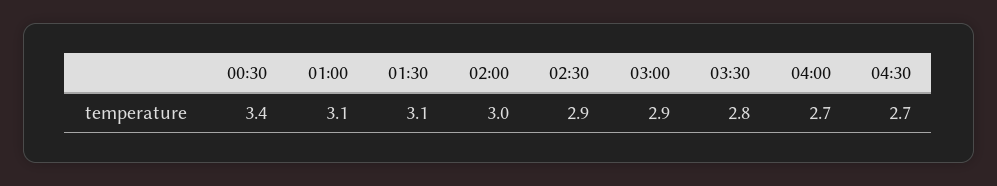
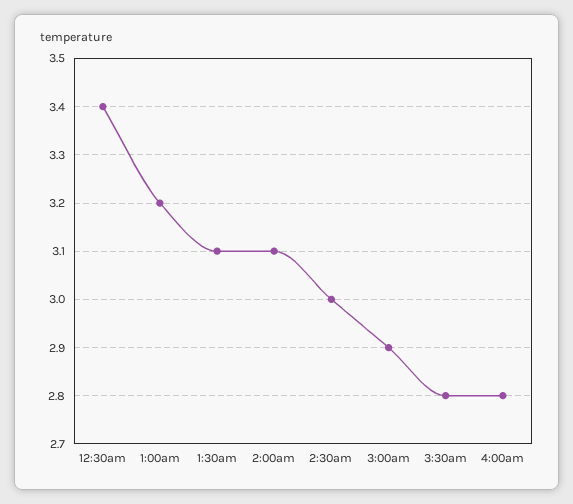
01:00: 3.1 -> 3.2
02:00: 3 -> 3.1
02:30: 2.9 -> 3
04:00: 2.7 -> 2.8
04:30: 2.7 -> none

